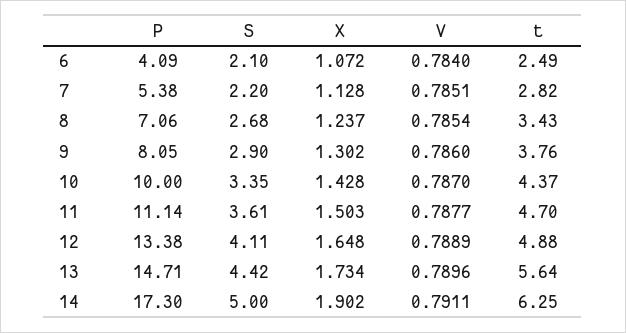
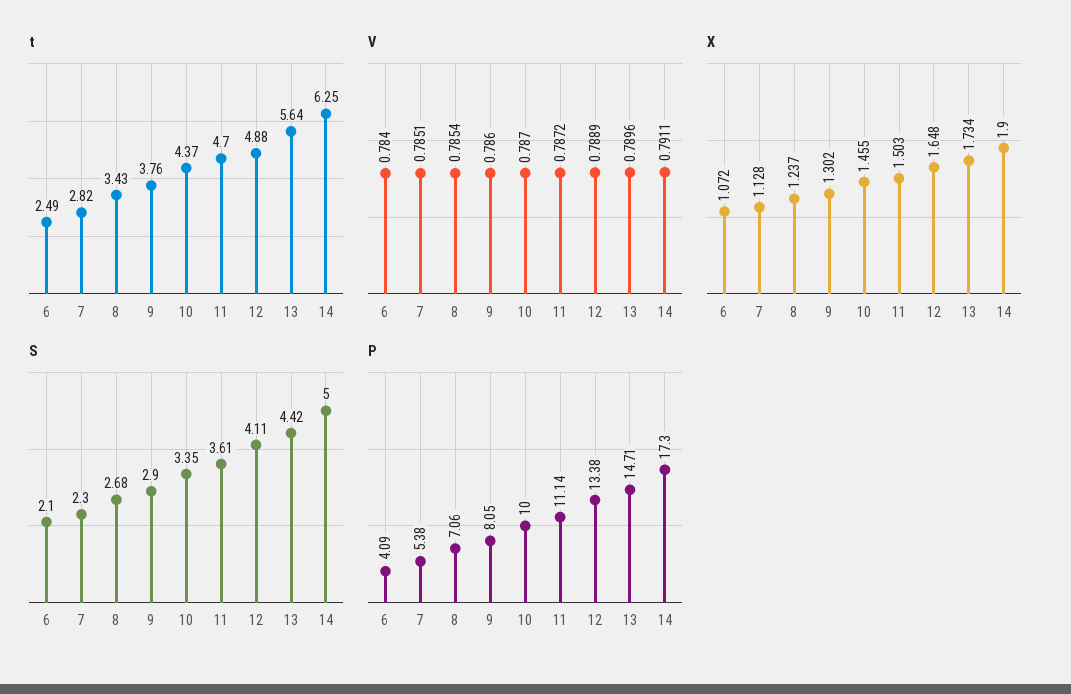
S, 7: 2.2 -> 2.3
X, 10: 1.428 -> 1.455
V, 11: 0.7877 -> 0.7872
X, 14: 1.902 -> 1.9

